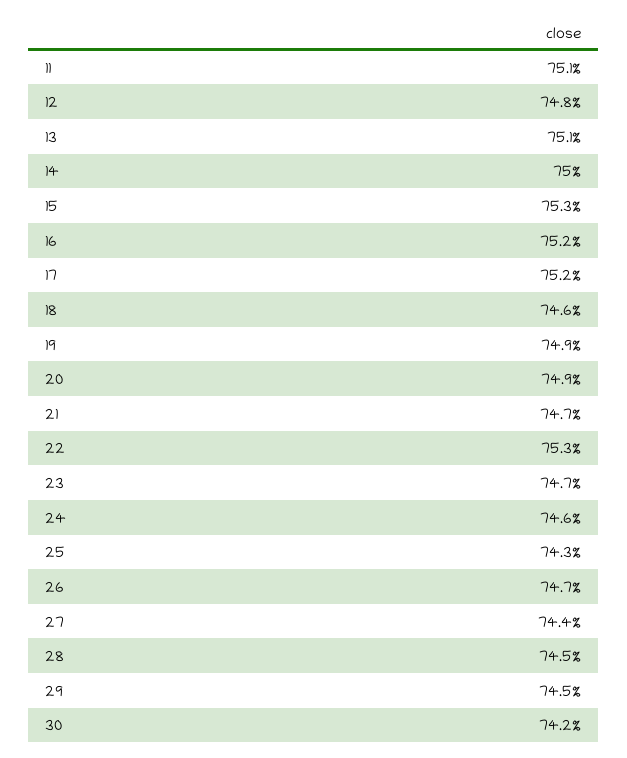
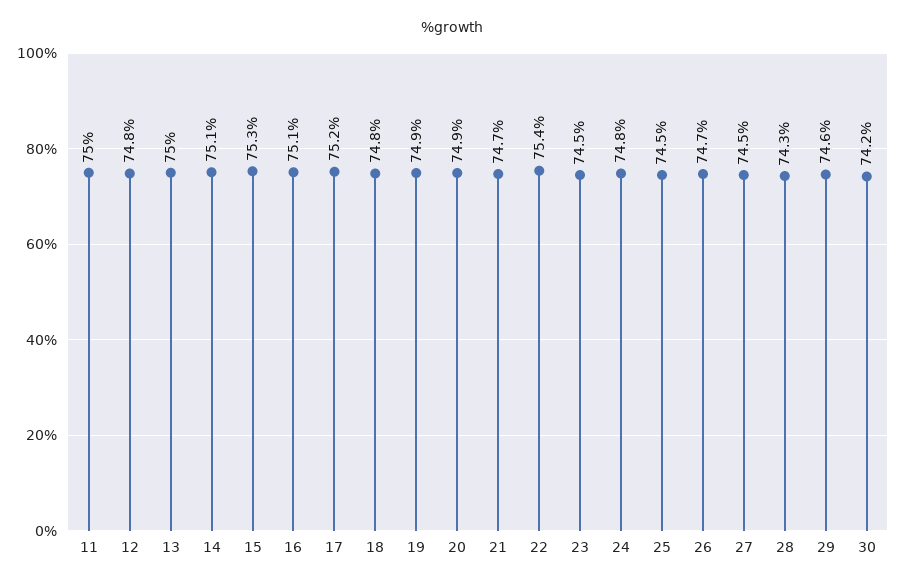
11: 75.1 -> 75
13: 75.1 -> 75
14: 75 -> 75.1
16: 75.2 -> 75.1
18: 74.6 -> 74.8
22: 75.3 -> 75.4
23: 74.7 -> 74.5
24: 74.6 -> 74.8
25: 74.3 -> 74.5
27: 74.4 -> 74.5
28: 74.5 -> 74.3
29: 74.5 -> 74.6

